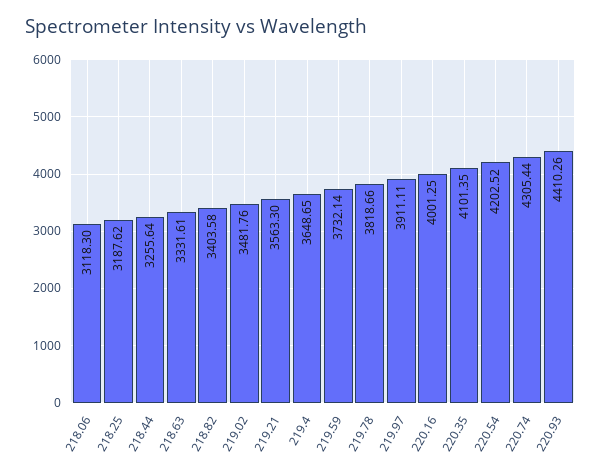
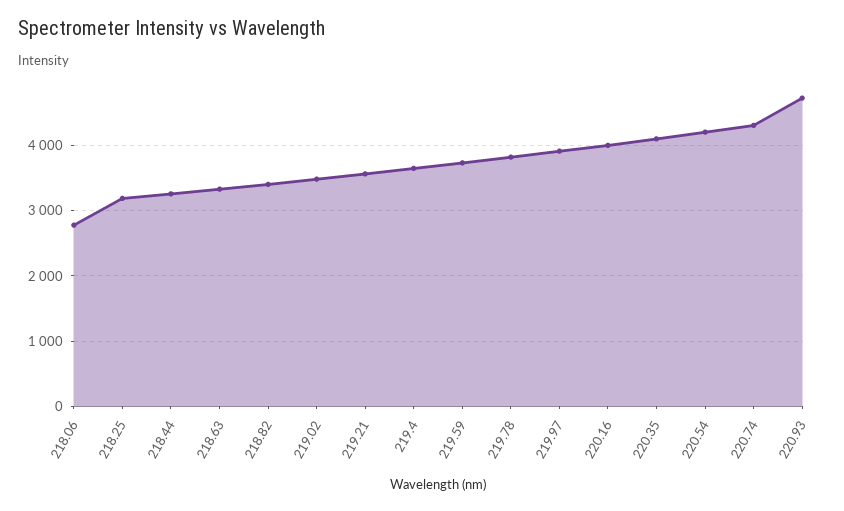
218.06: 3118.3 -> 2800
220.93: 4410.26 -> 4700

